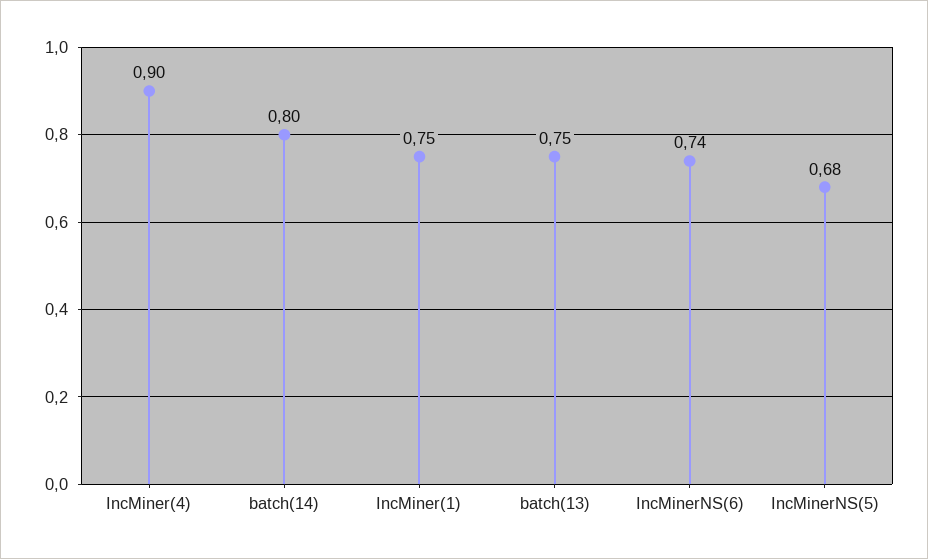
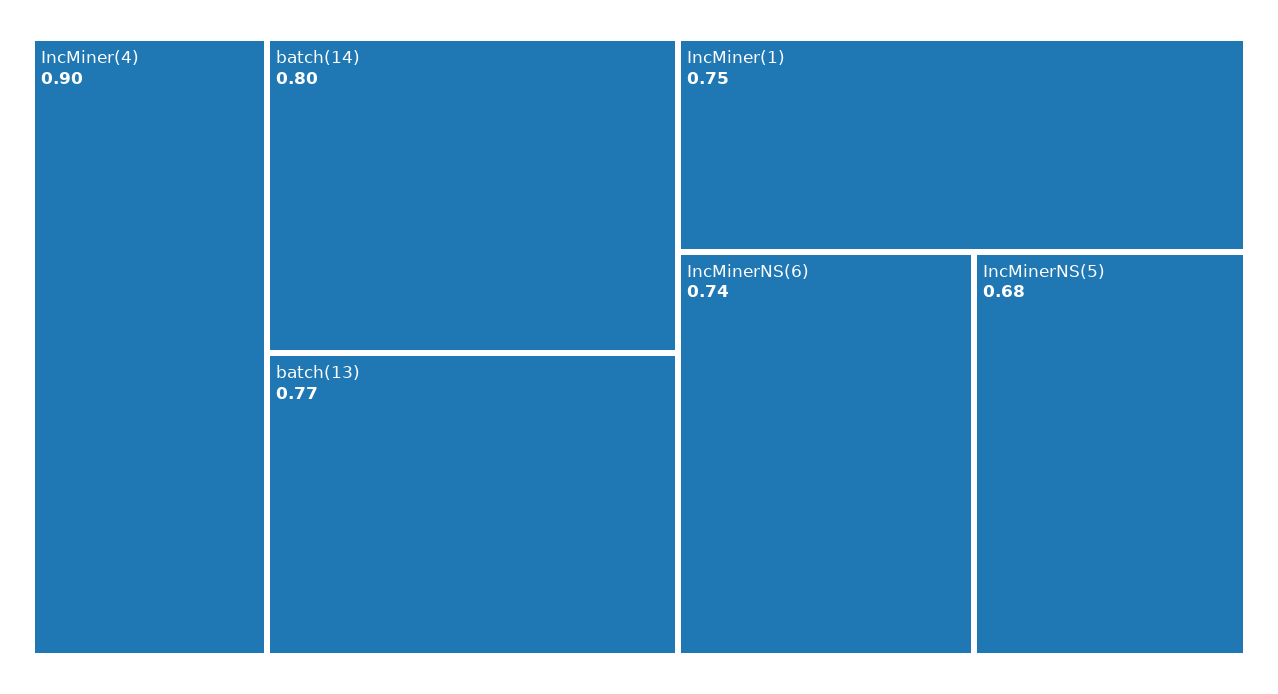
batch(13): 0.75 -> 0.77

